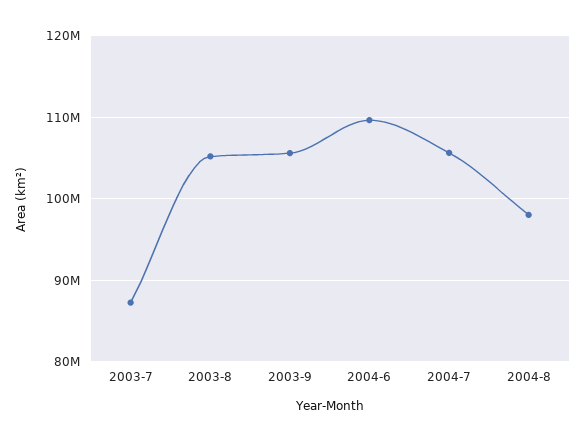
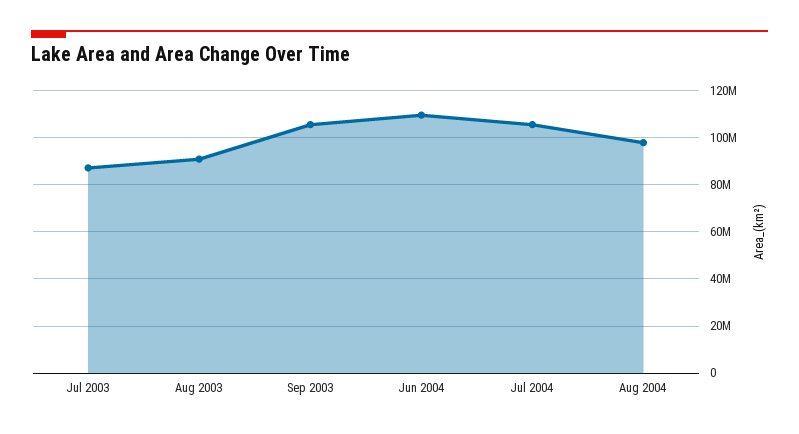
2003-8: 105000000 -> 90000000

